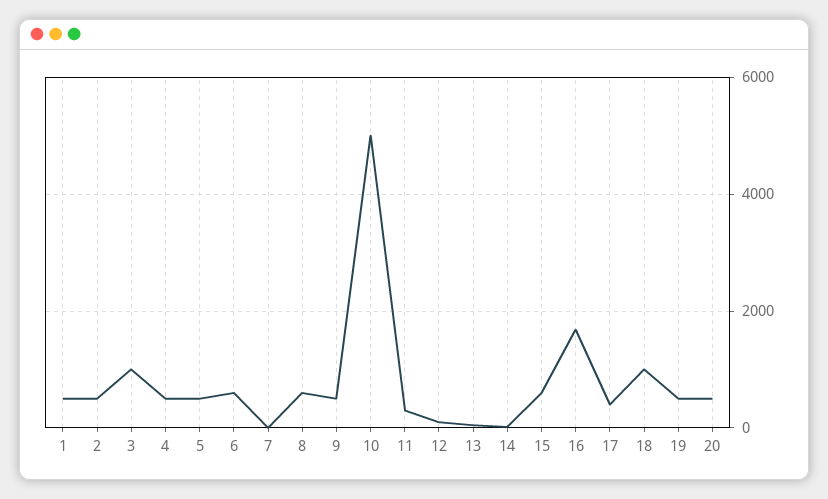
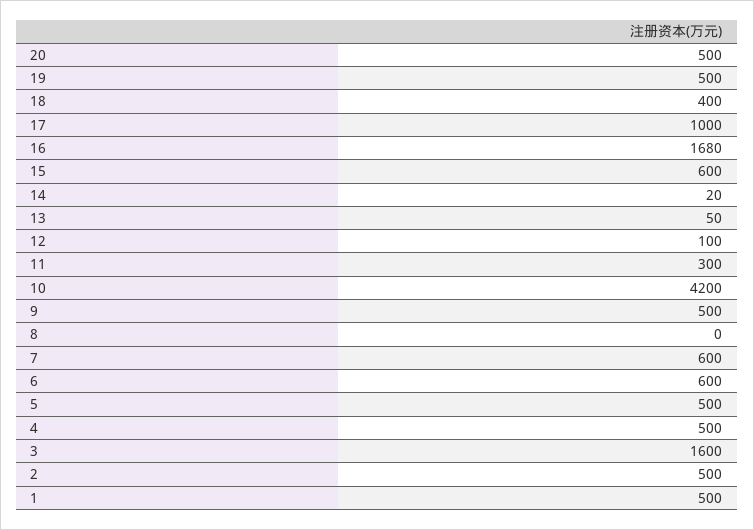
3: 1000 -> 1600
7: 0 -> 600
8: 600 -> 0
10: 5000 -> 4200
17: 400 -> 1000
18: 1000 -> 400

